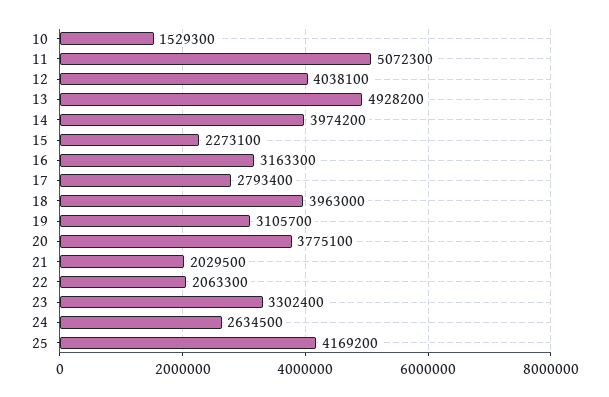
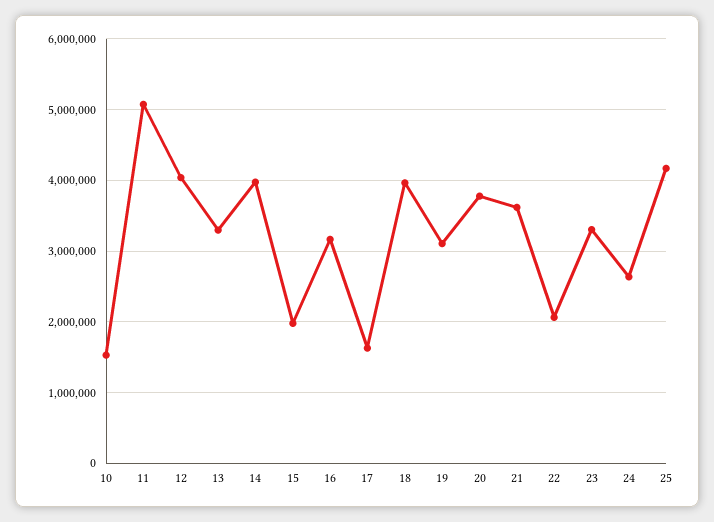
13: 4928200 -> 3300000
15: 2273100 -> 2000000
17: 2793400 -> 1600000
21: 2029500 -> 3600000

